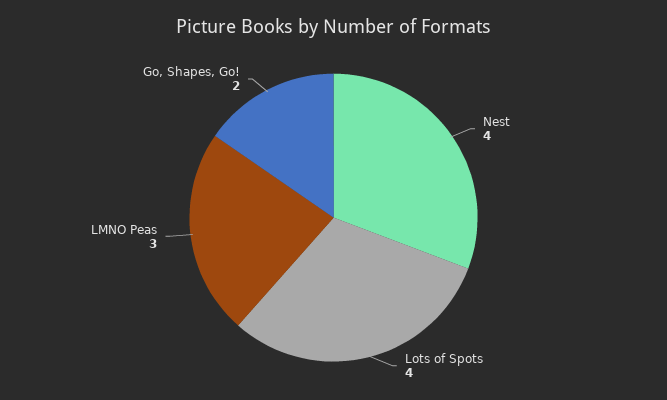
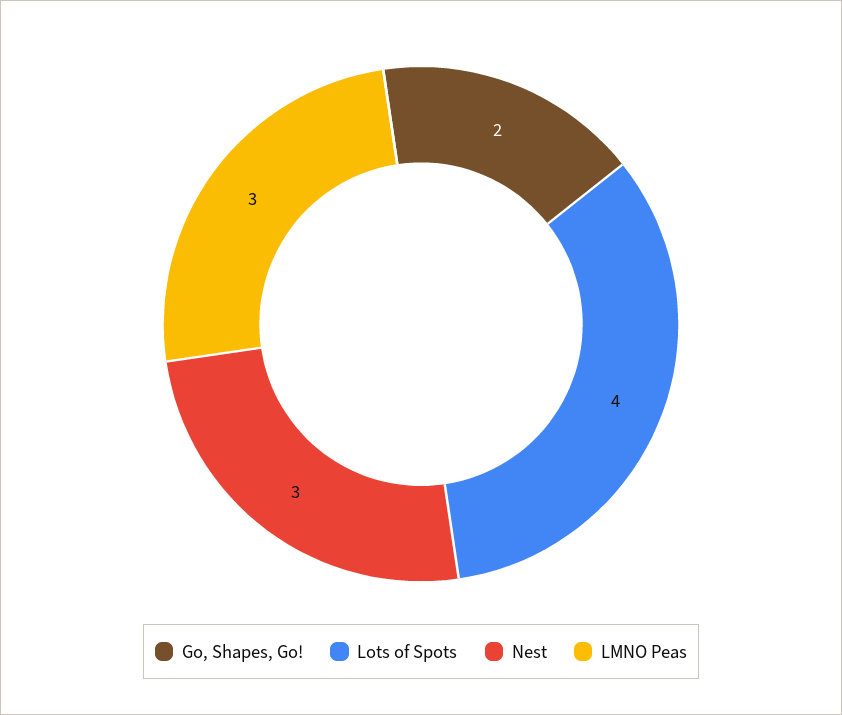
Nest: 4 -> 3

